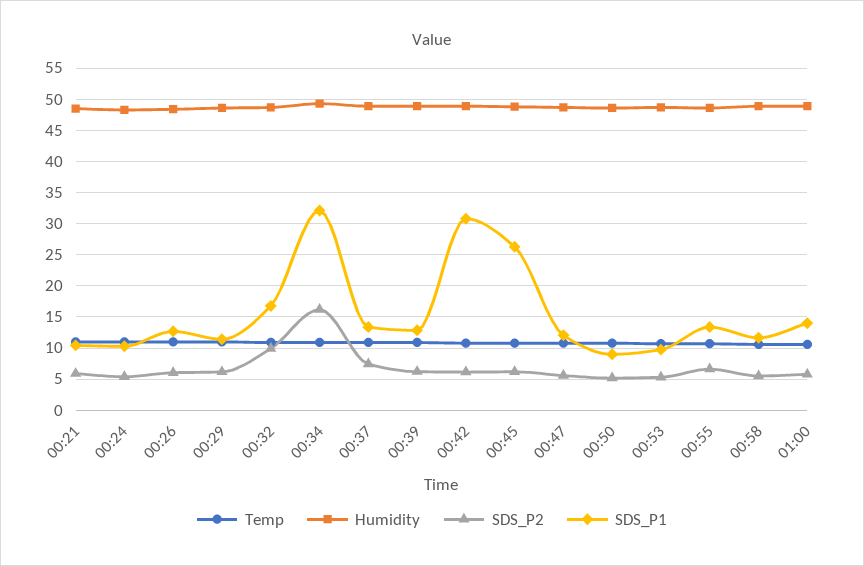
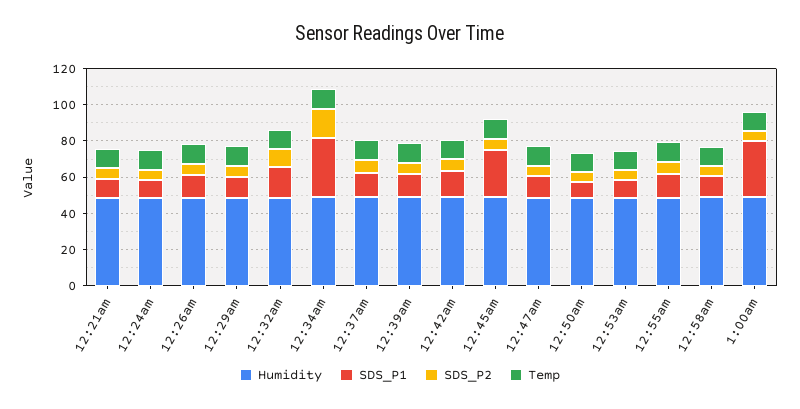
SDS_P1, 00:42: 31 -> 15
SDS_P1, 01:00: 14 -> 30

